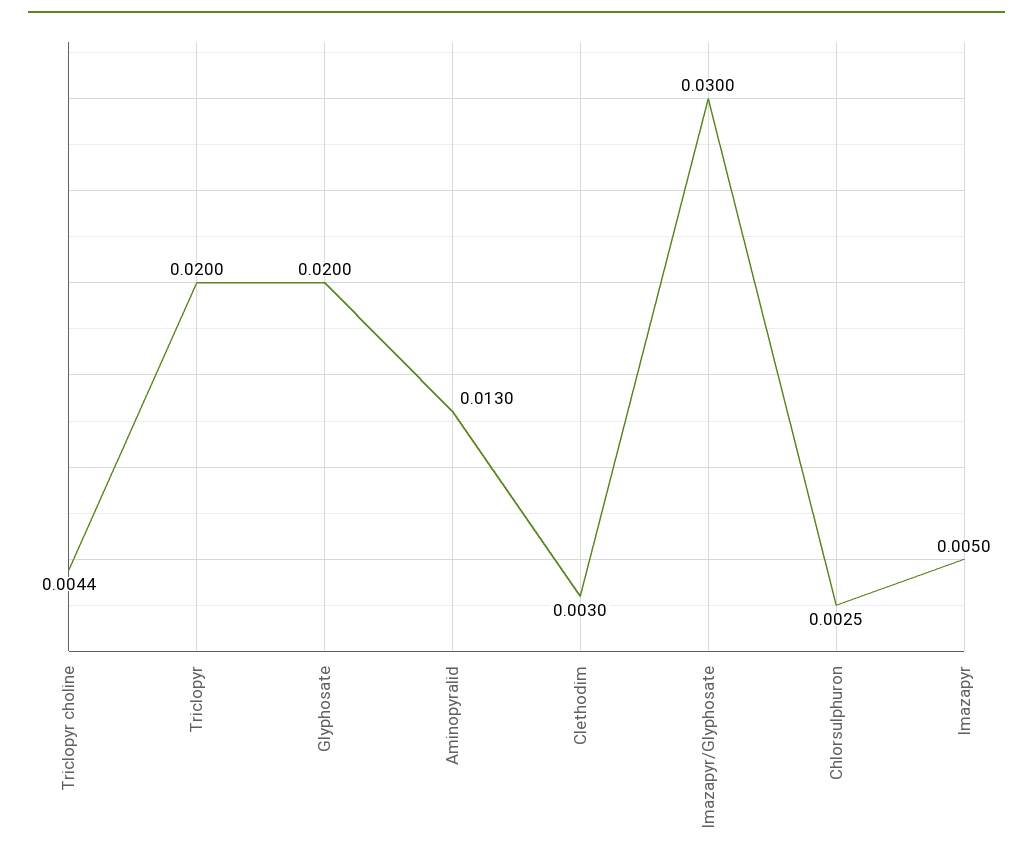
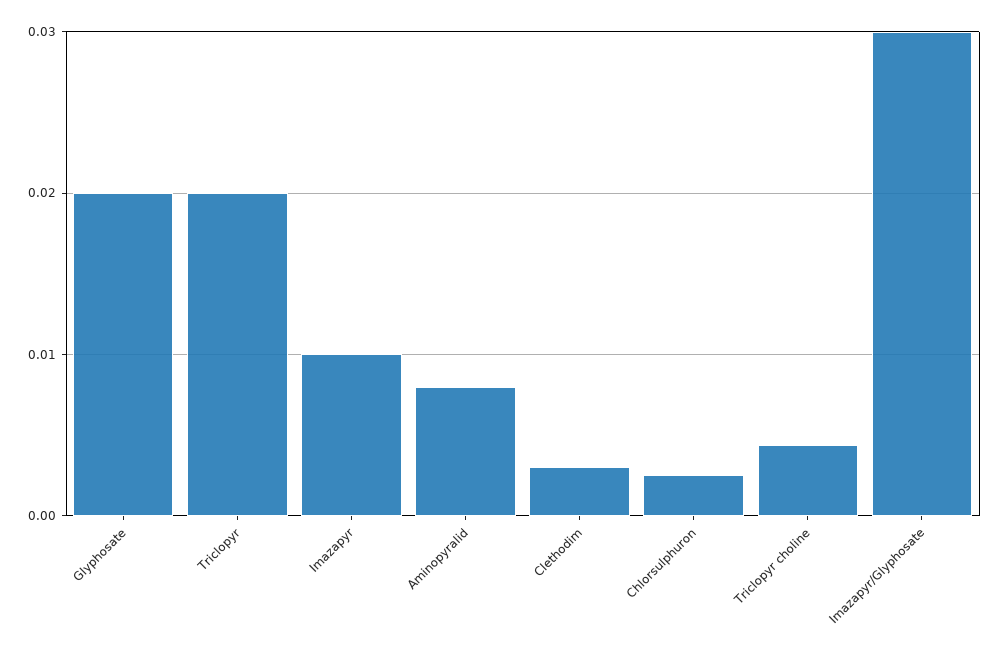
Aminopyralid: 0.013 -> 0.008
Imazapyr: 0.005 -> 0.01

